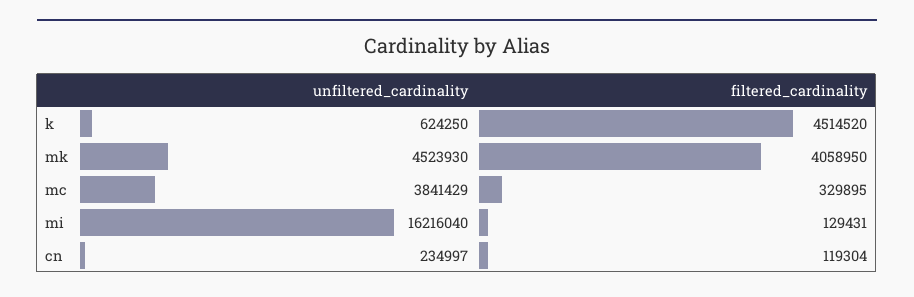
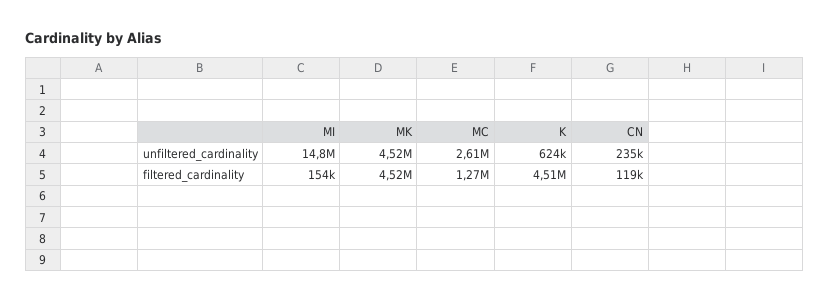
filtered_cardinality, mk: 4058950 -> 4520000
unfiltered_cardinality, mc: 3841429 -> 2610000
filtered_cardinality, mc: 329895 -> 1270000
unfiltered_cardinality, mi: 16216040 -> 14800000
filtered_cardinality, mi: 129431 -> 154000

